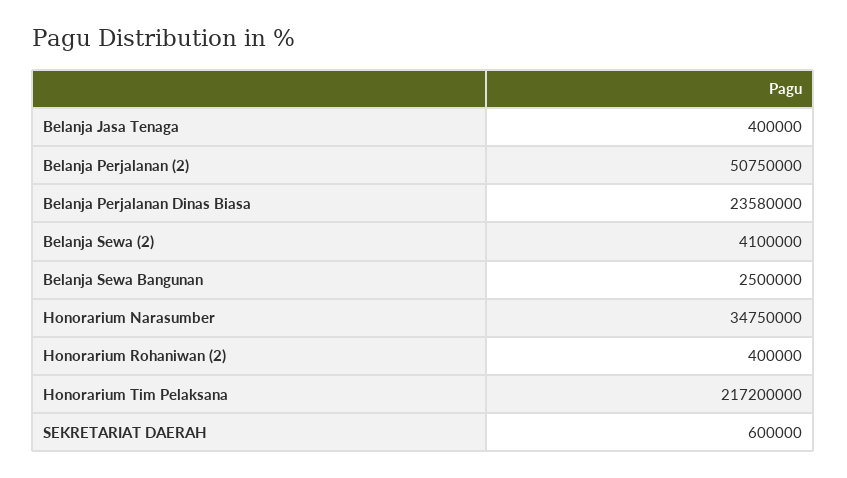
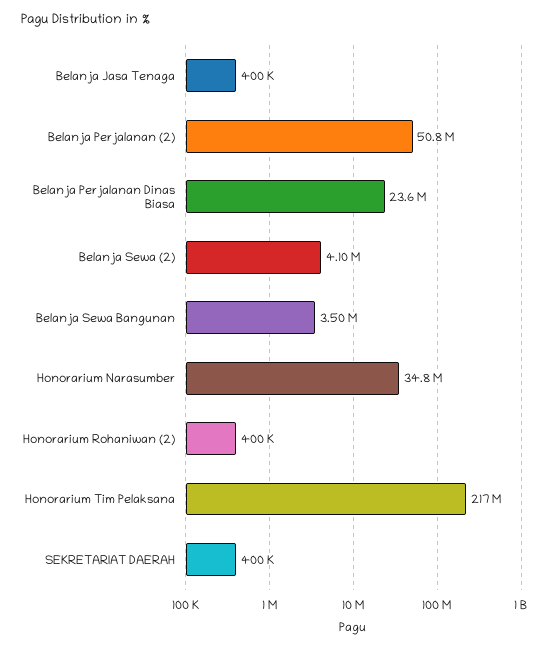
Belanja Sewa Bangunan: 2500000 -> 3500000
SEKRETARIAT DAERAH: 600000 -> 400000

